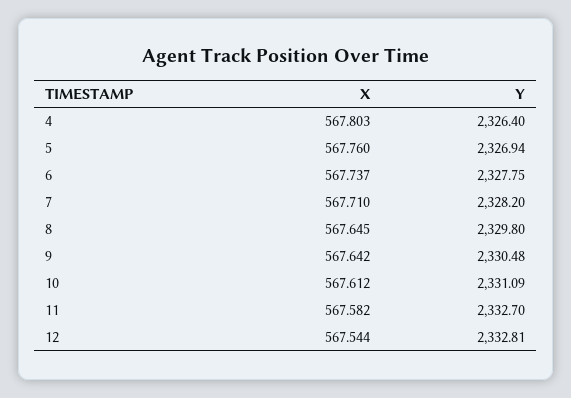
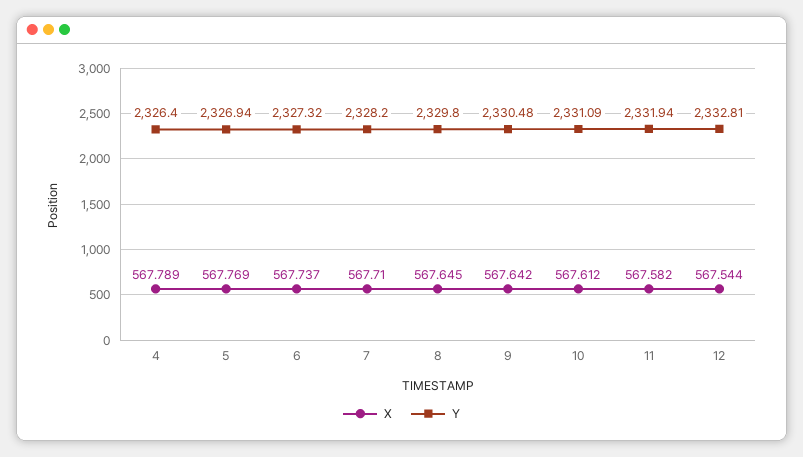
X, 4: 567.803 -> 567.789
X, 5: 567.76 -> 567.769
Y, 6: 2327.75 -> 2327.32
Y, 11: 2332.7 -> 2331.94

